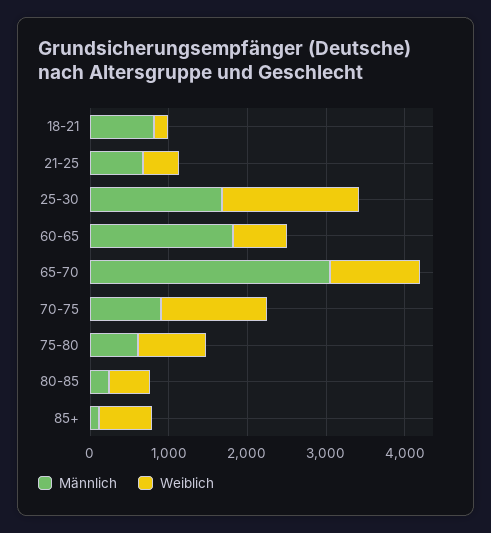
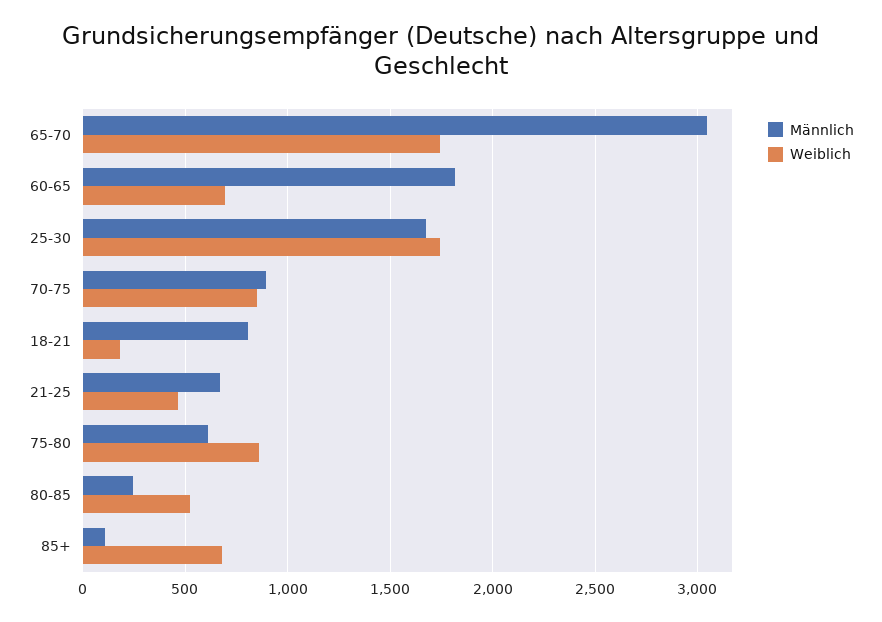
Weiblich, 65-70: 1200 -> 1750
Weiblich, 70-75: 1400 -> 850

